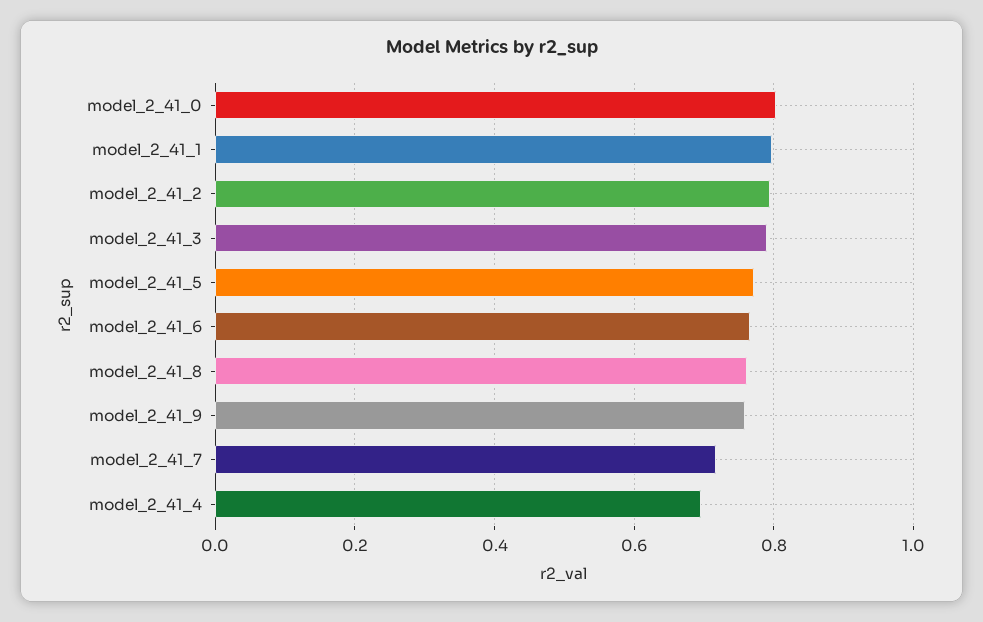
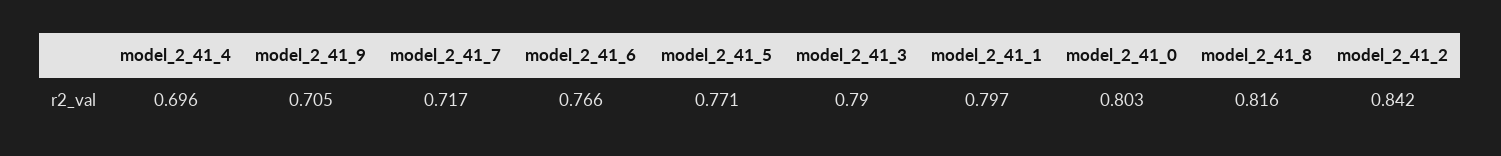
model_2_41_2: 0.8 -> 0.842
model_2_41_8: 0.76 -> 0.816
model_2_41_9: 0.76 -> 0.705

